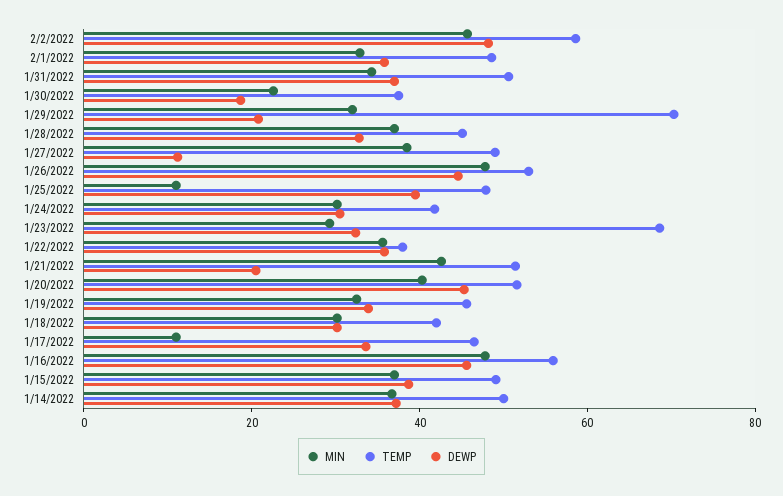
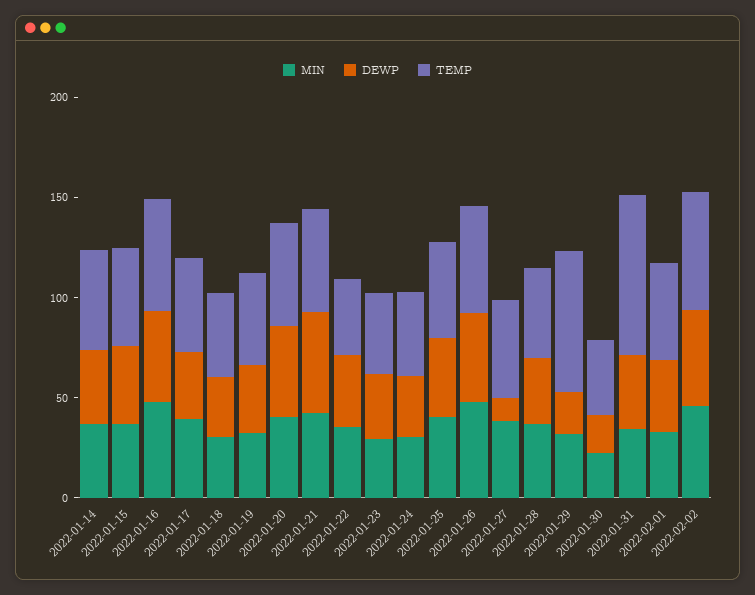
TEMP, 1/31/2022: 50 -> 80
MIN, 1/25/2022: 10 -> 40
TEMP, 1/23/2022: 70 -> 40
DEWP, 1/21/2022: 20 -> 50
MIN, 1/17/2022: 10 -> 40

